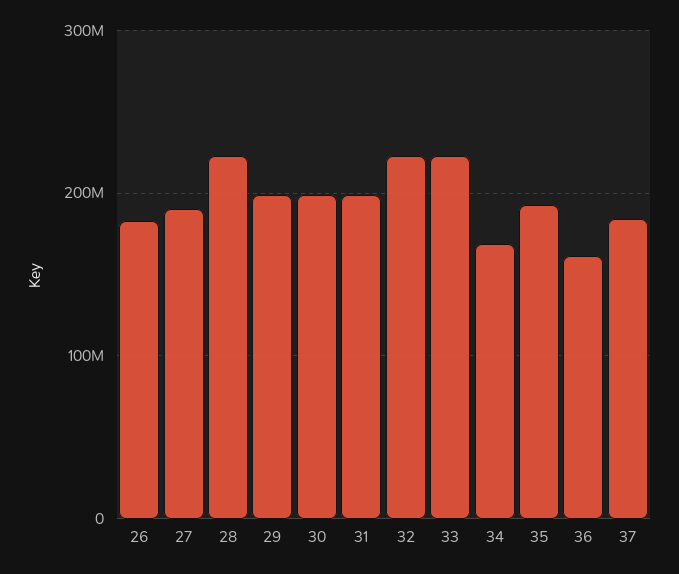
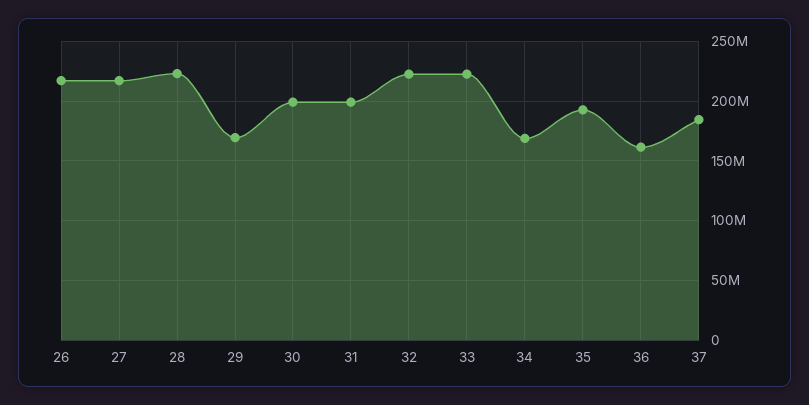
26: 180000000 -> 220000000
27: 190000000 -> 220000000
29: 200000000 -> 170000000

